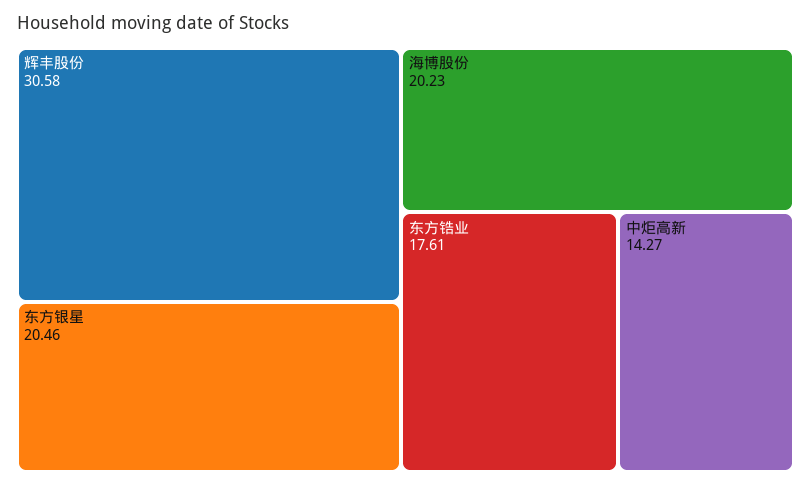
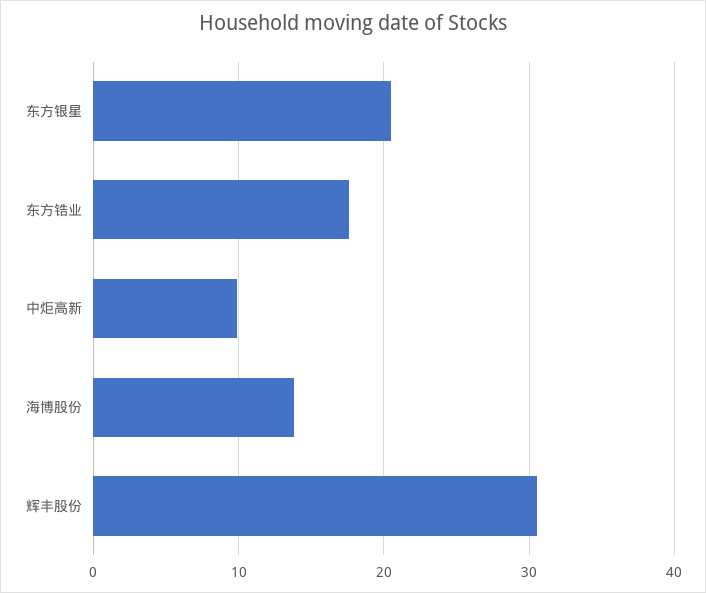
海博股份: 20.23 -> 14
中炬高新: 14.27 -> 10

